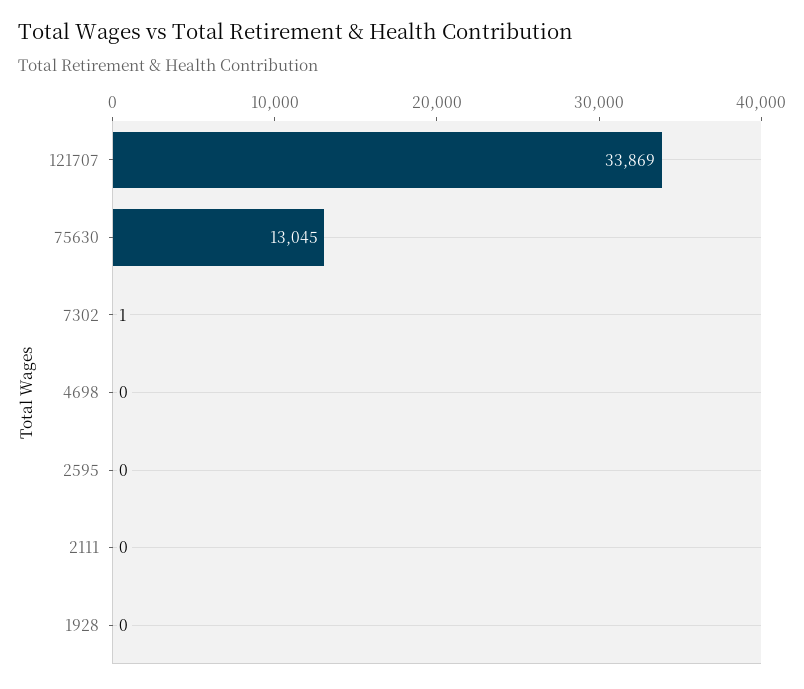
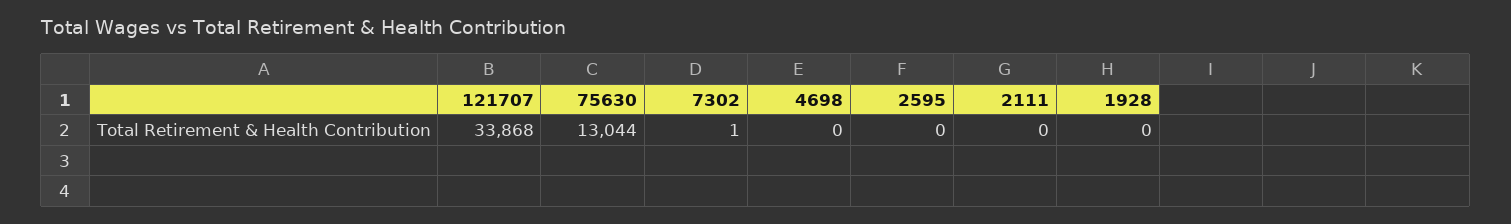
121707: 33869 -> 33868
75630: 13045 -> 13044

